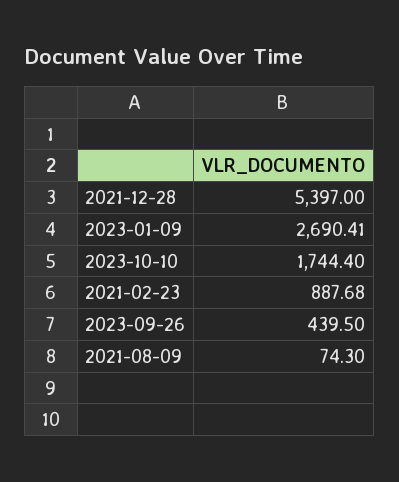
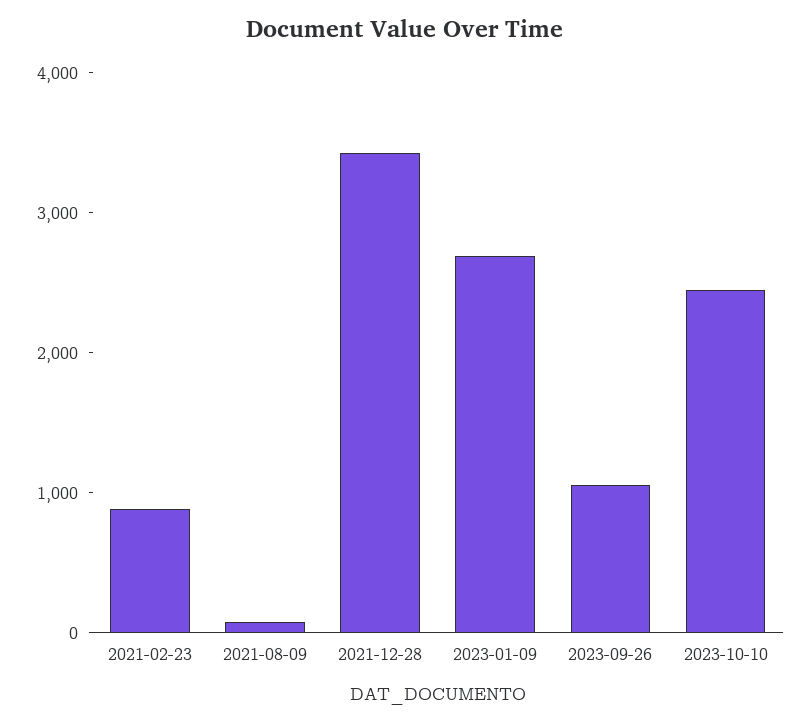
2021-12-28: 5397 -> 3400
2023-10-10: 1744.4 -> 2400
2023-09-26: 439.5 -> 1000

